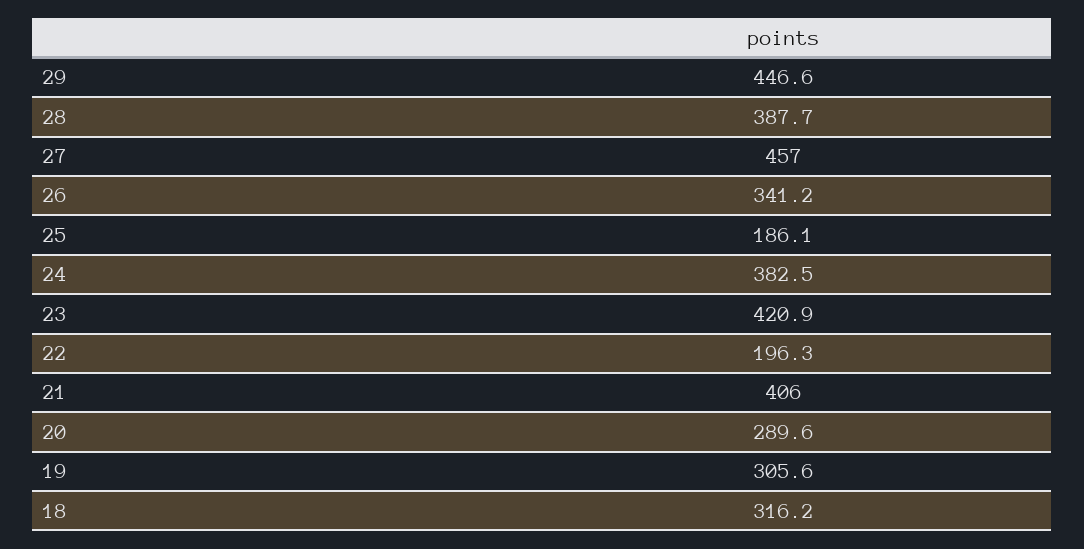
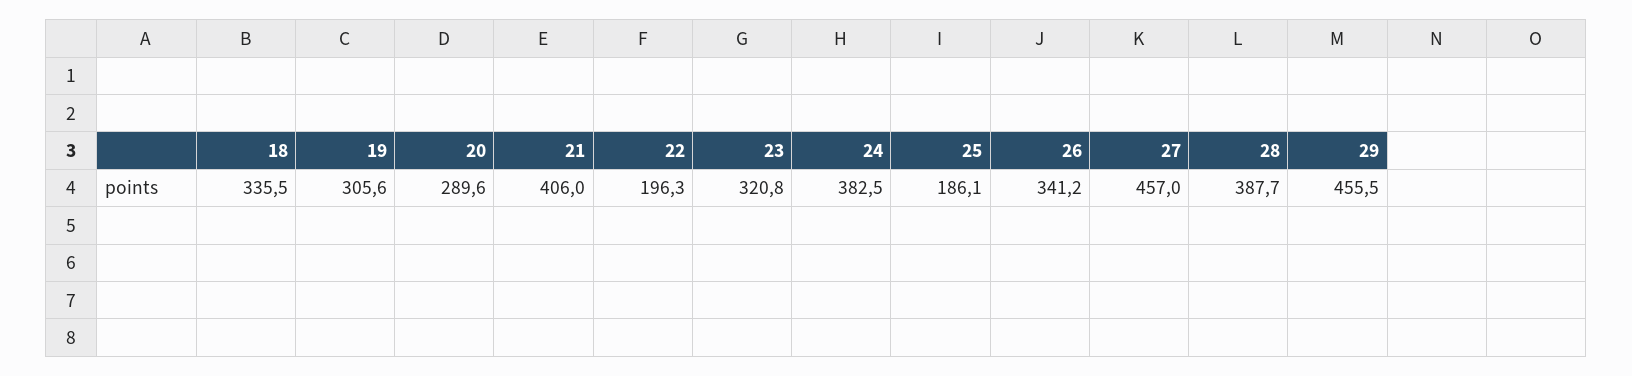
29: 446.6 -> 455.5
23: 420.9 -> 320.8
18: 316.2 -> 335.5

